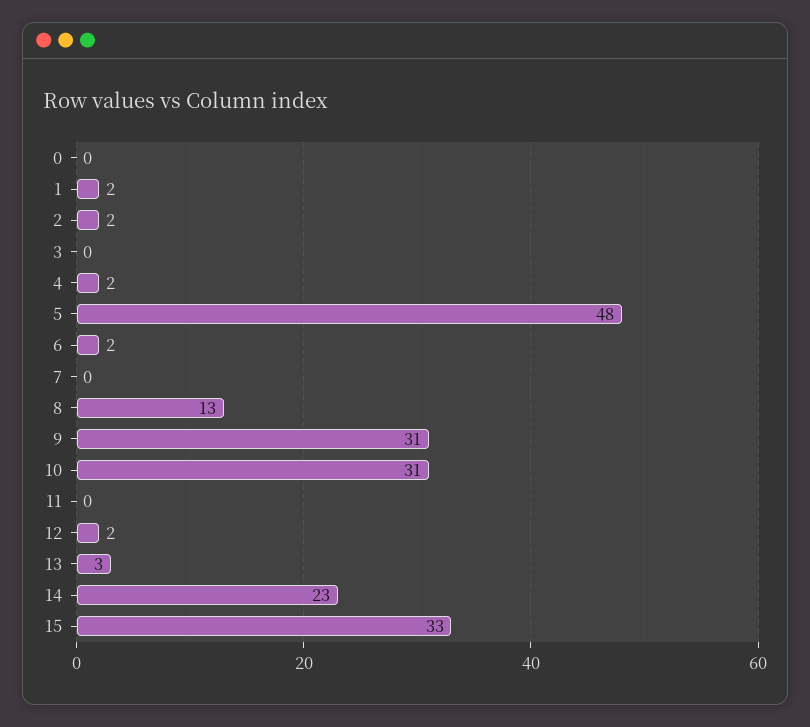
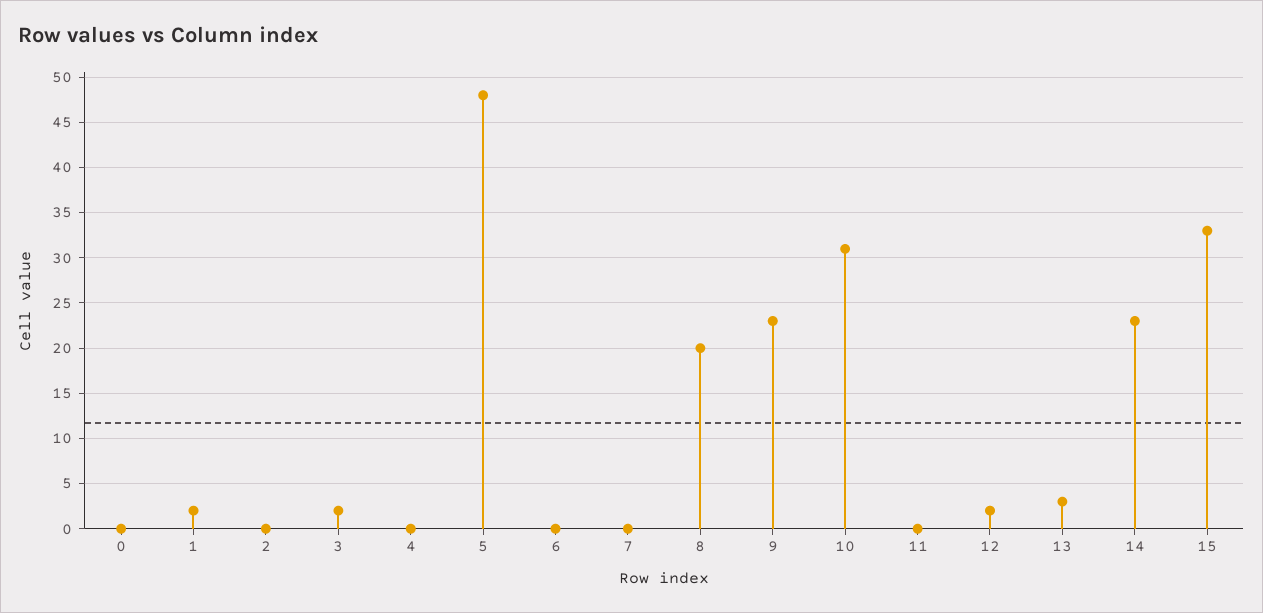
2: 2 -> 0
3: 0 -> 2
4: 2 -> 0
6: 2 -> 0
8: 13 -> 20
9: 31 -> 23

